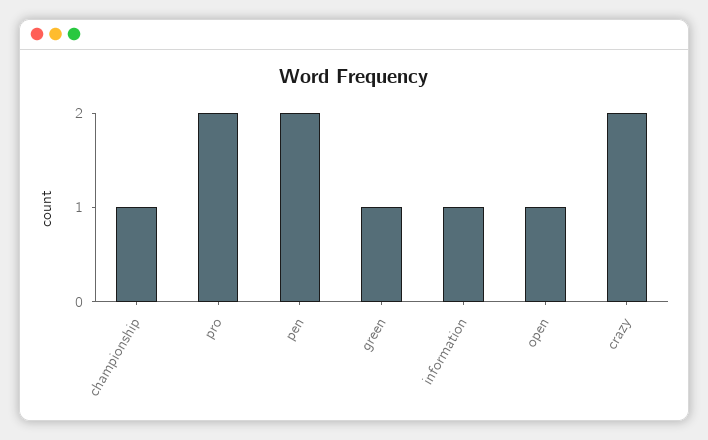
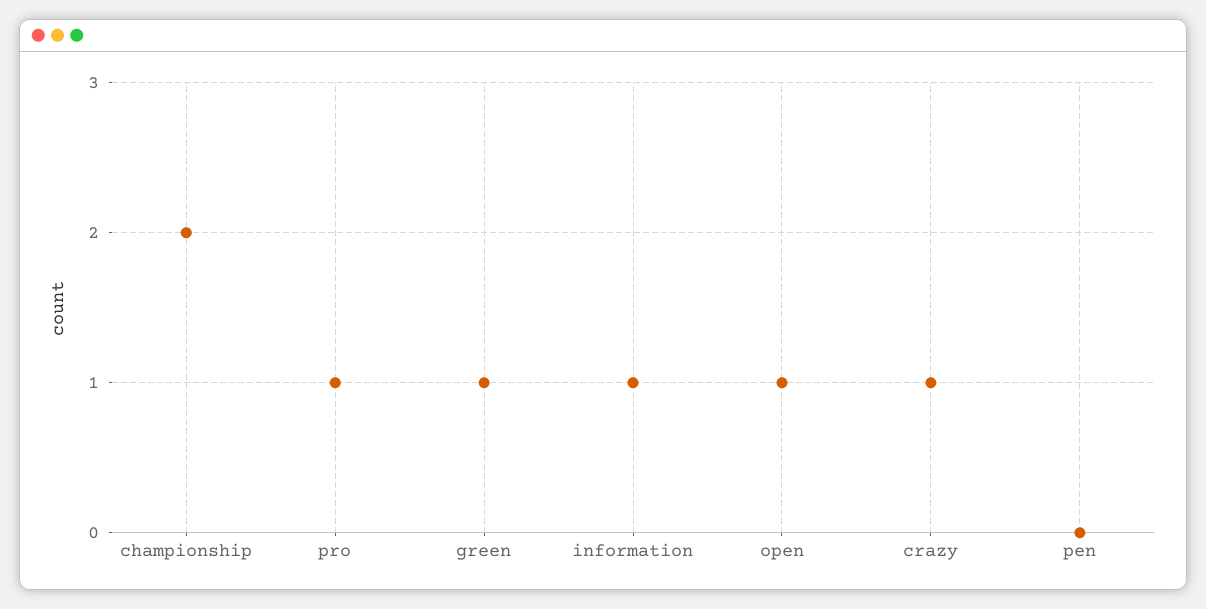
championship: 1 -> 2
pro: 2 -> 1
pen: 2 -> 0
crazy: 2 -> 1

